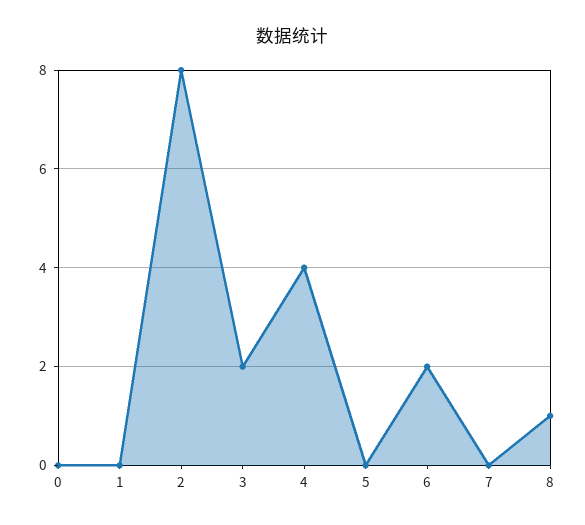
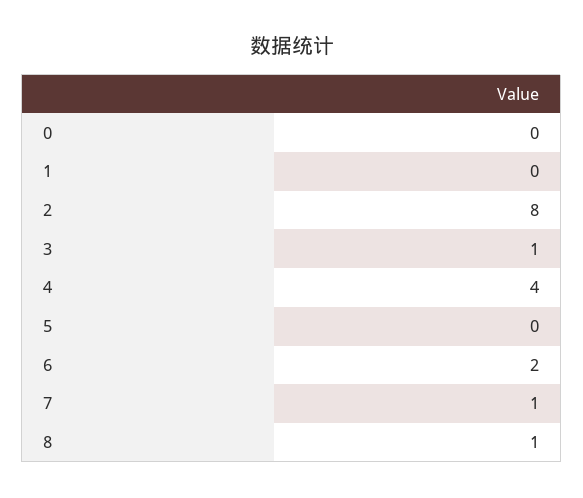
3: 2 -> 1
7: 0 -> 1

